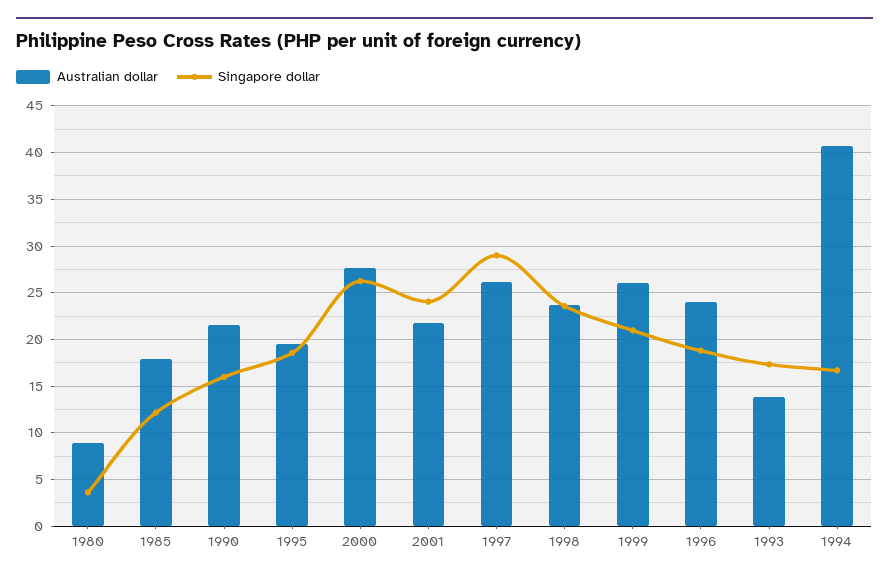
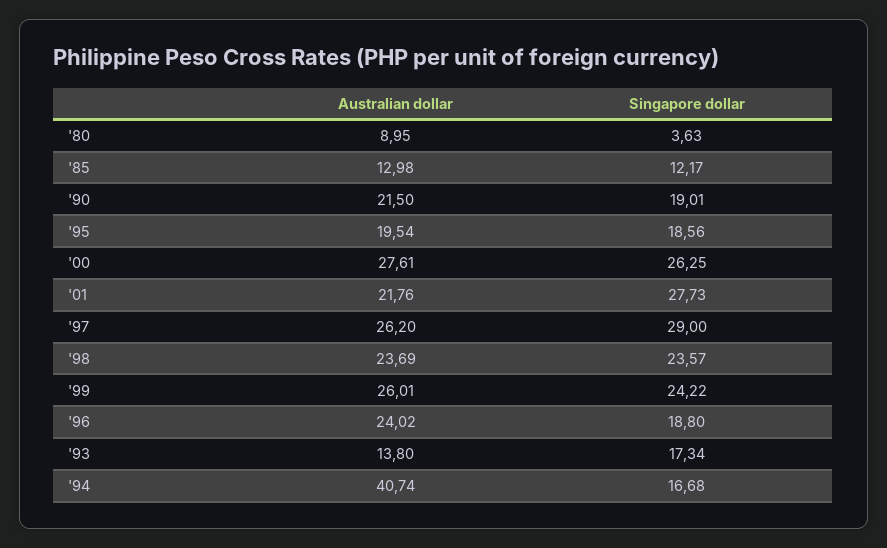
Australian dollar, 1985: 18 -> 12.98
Singapore dollar, 1990: 16 -> 19.01
Singapore dollar, 2001: 24 -> 27.73
Singapore dollar, 1999: 21 -> 24.22

